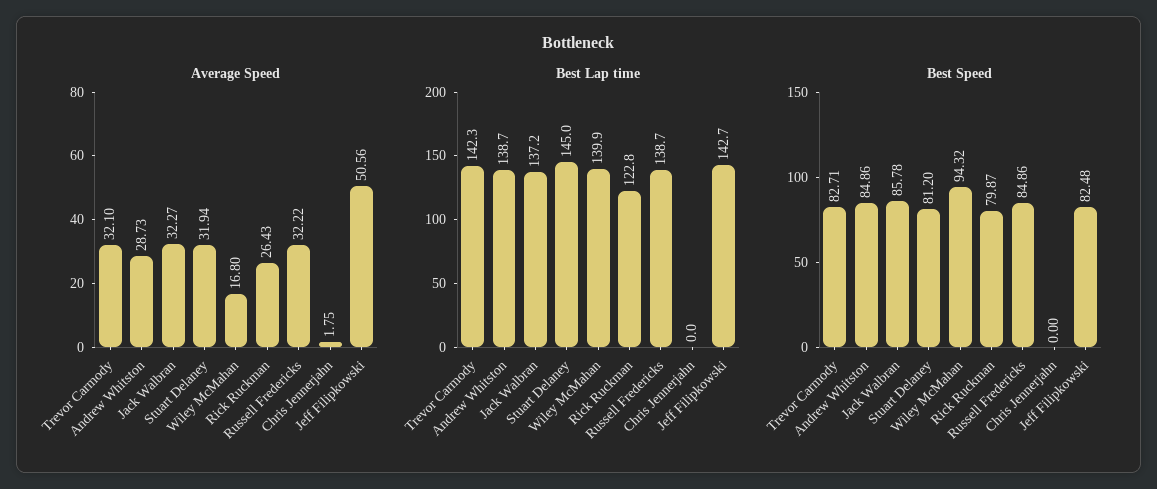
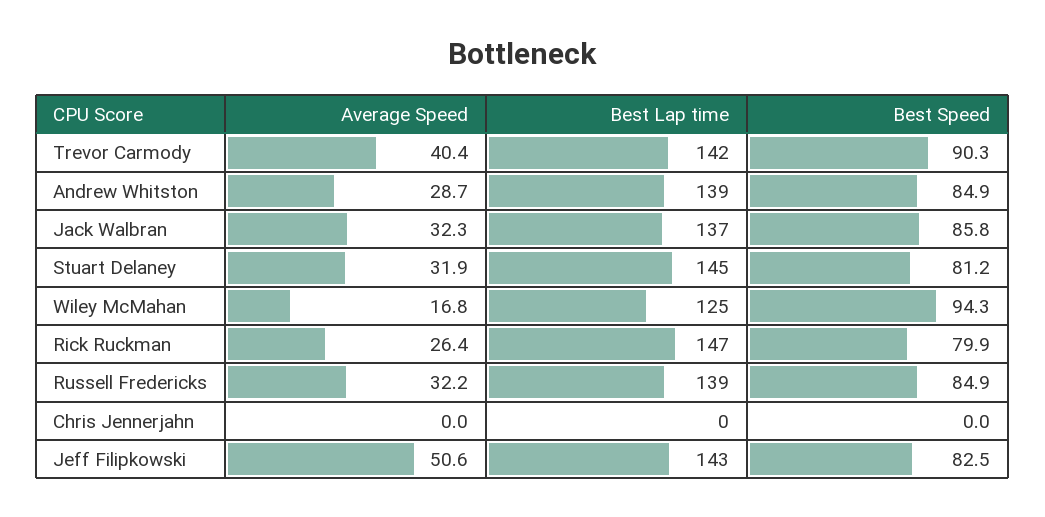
Average Speed, Trevor Carmody: 32.1 -> 40.4
Average Speed, Chris Jennerjahn: 1.75 -> 0
Best Lap time, Wiley McMahan: 139.9 -> 125
Best Lap time, Rick Ruckman: 122.8 -> 147
Best Speed, Trevor Carmody: 82.71 -> 90.3

